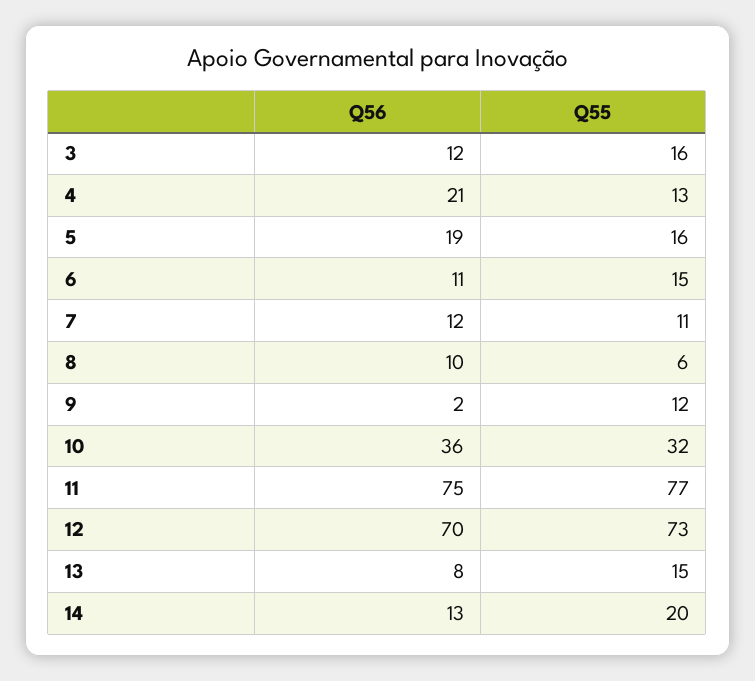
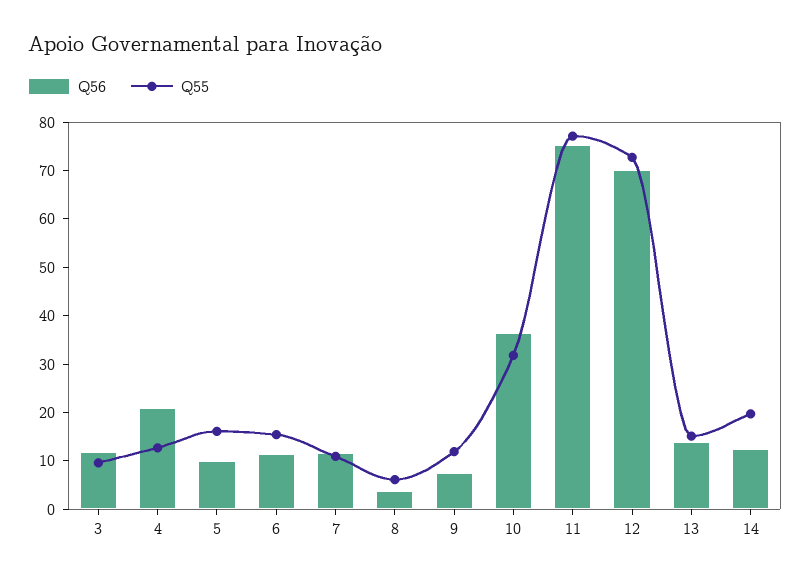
Q55, 3: 16 -> 10
Q56, 5: 19 -> 10
Q56, 8: 10 -> 4
Q56, 9: 2 -> 8
Q56, 13: 8 -> 14

